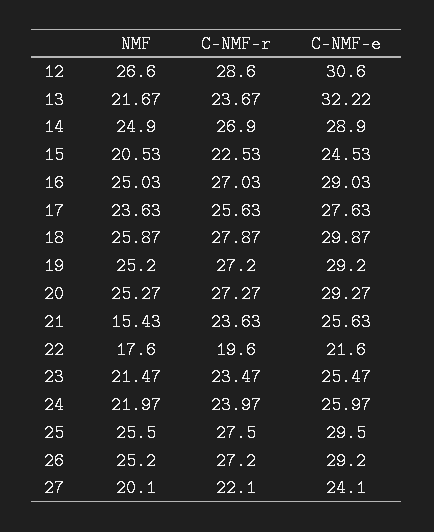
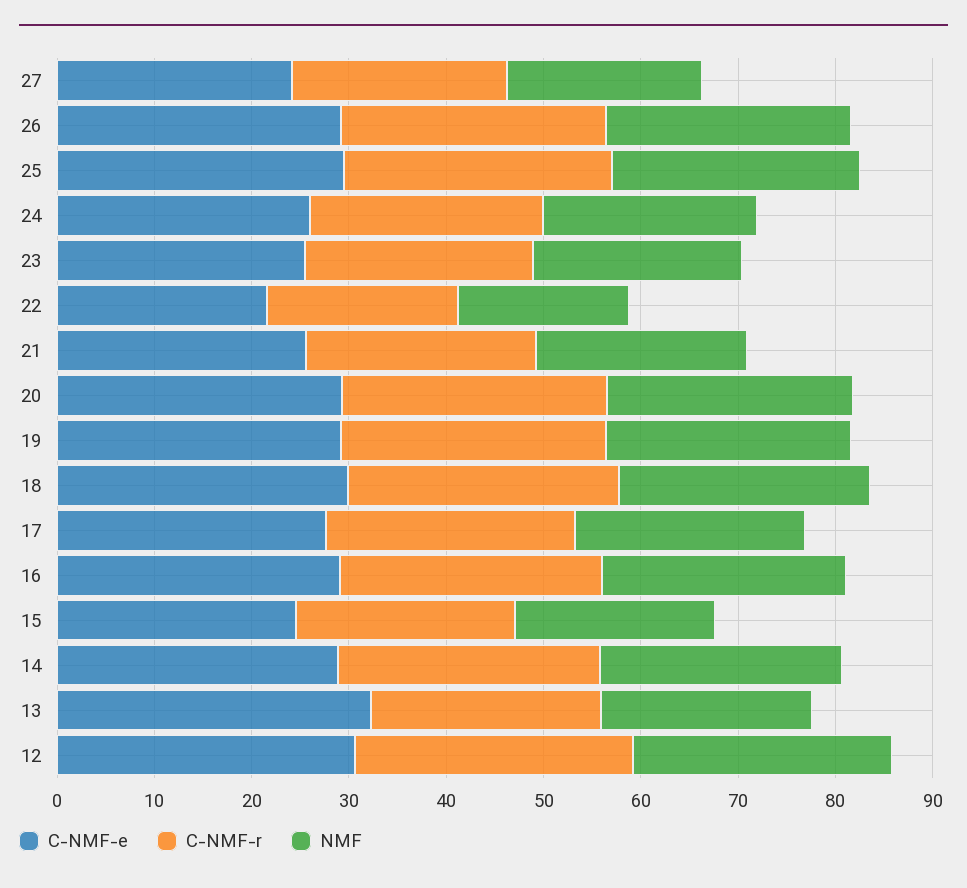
NMF, 21: 15.43 -> 22

